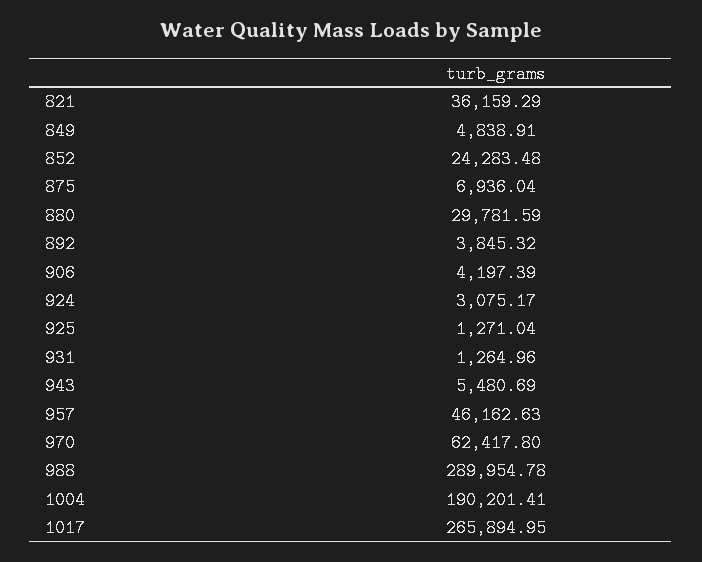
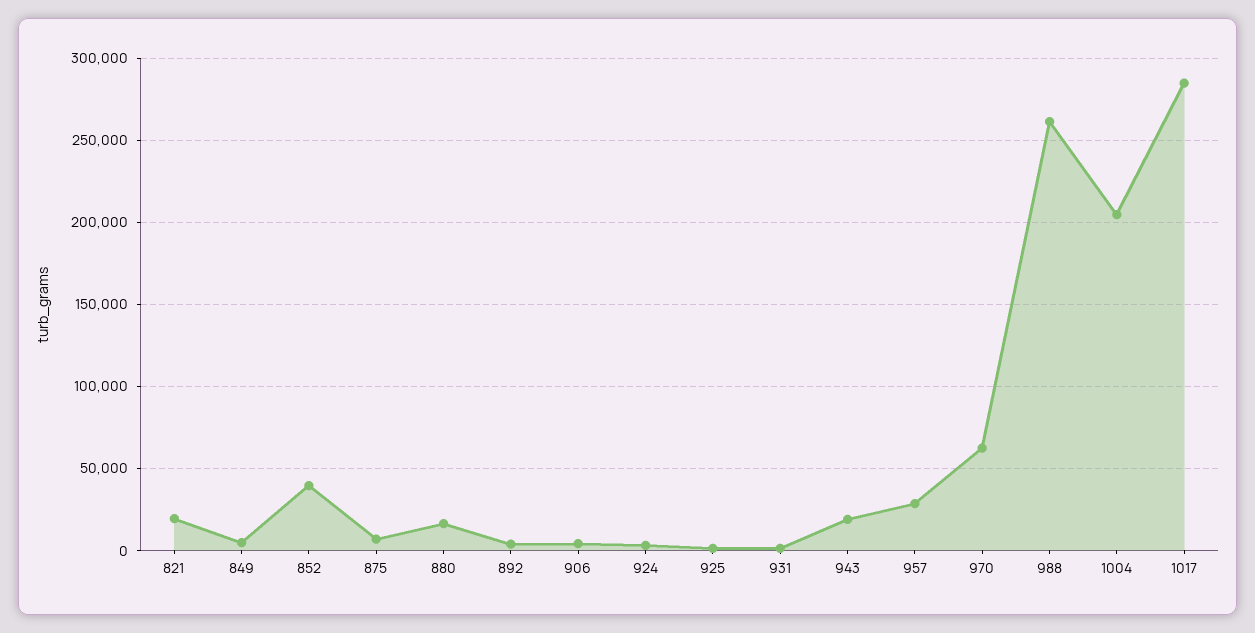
821: 36159.29 -> 20000
852: 24283.48 -> 40000
880: 29781.59 -> 15000
943: 5480.69 -> 20000
957: 46162.63 -> 30000
988: 289954.78 -> 260000
1004: 190201.41 -> 205000
1017: 265894.95 -> 285000

